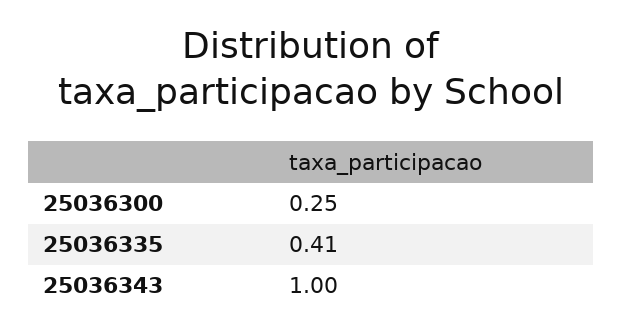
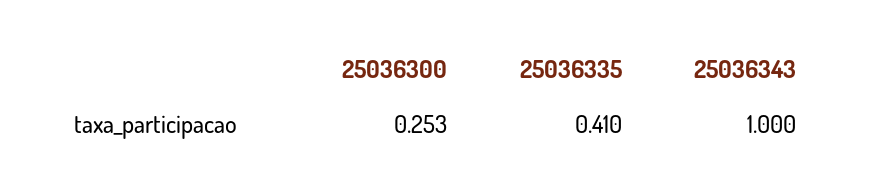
25036300: 0.25 -> 0.253

